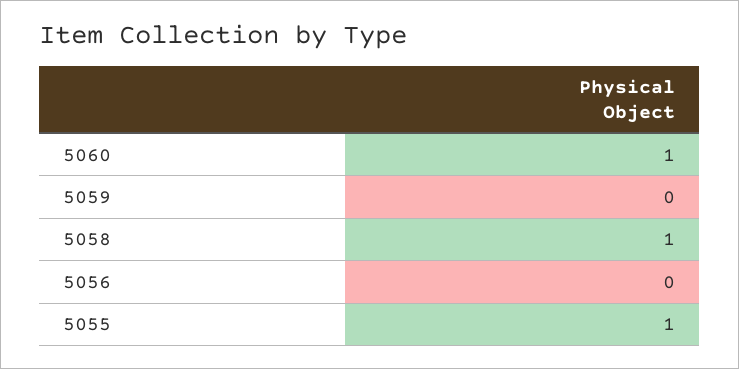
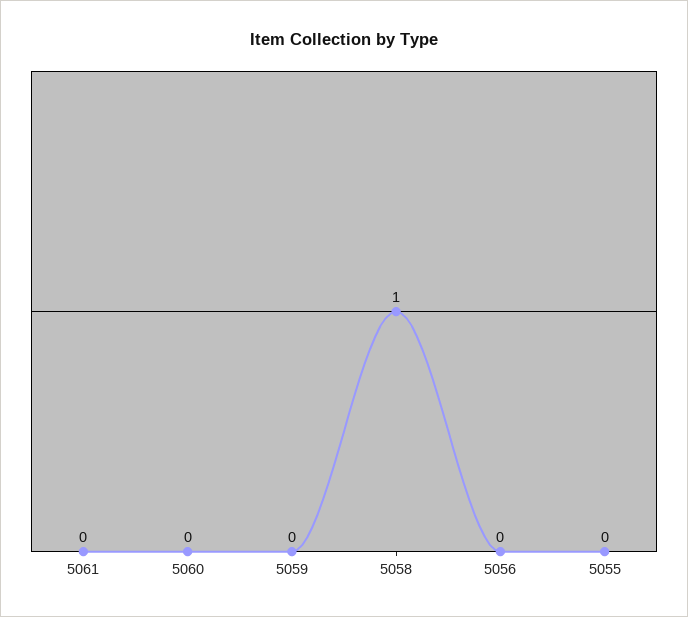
5060: 1 -> 0
5055: 1 -> 0
5061: none -> 0

